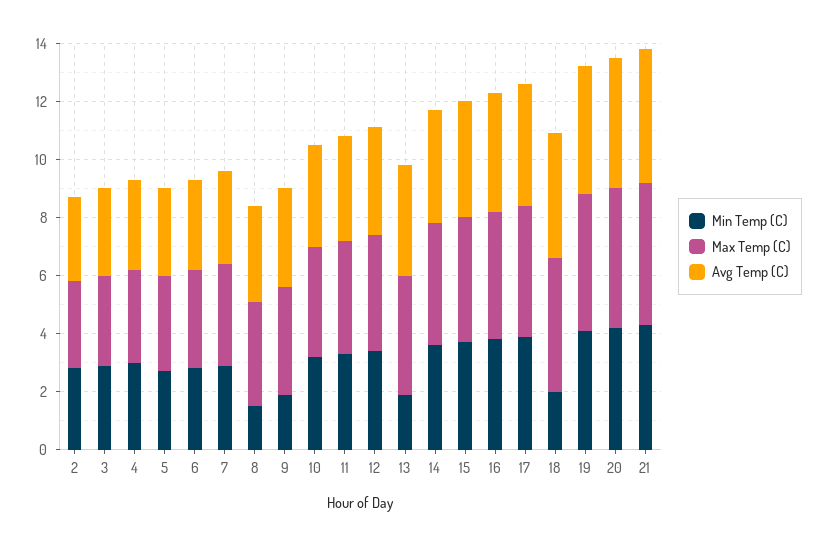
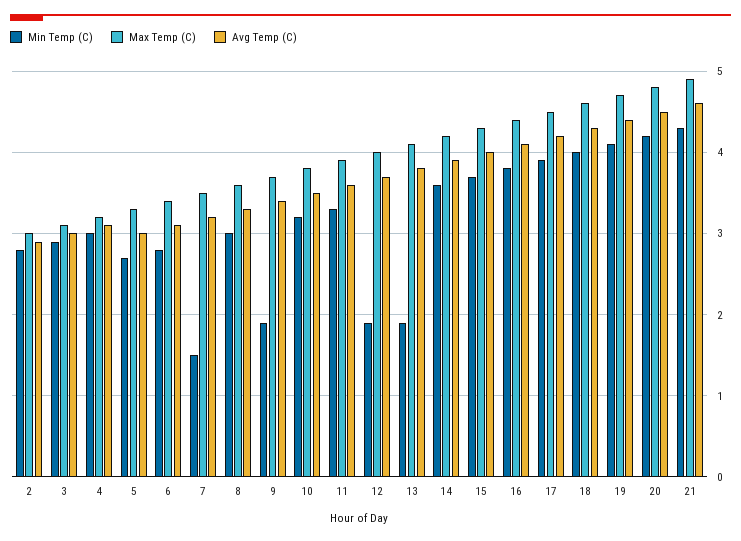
Min Temp (C), 7: 3 -> 1.5
Min Temp (C), 8: 1.5 -> 3
Min Temp (C), 12: 3.5 -> 1.9
Min Temp (C), 18: 2 -> 4

